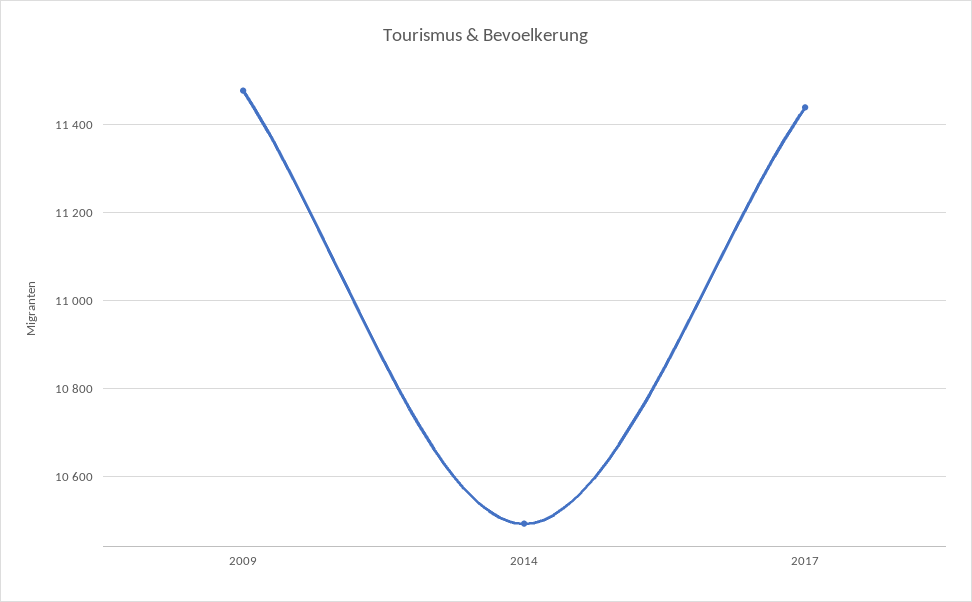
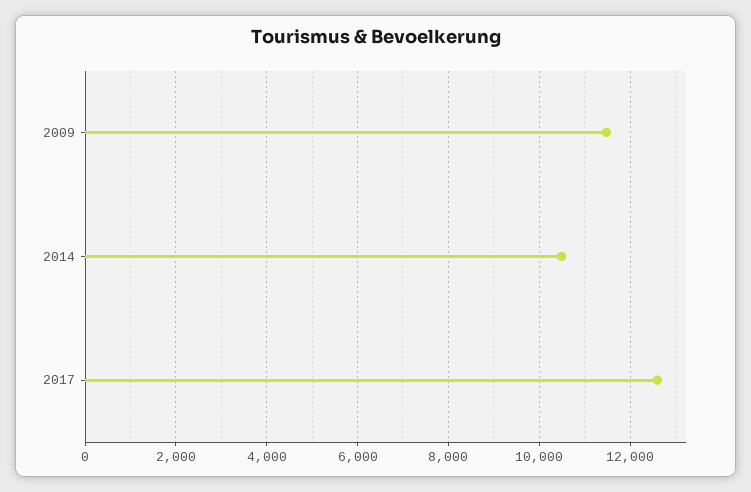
2017: 11440 -> 12600

